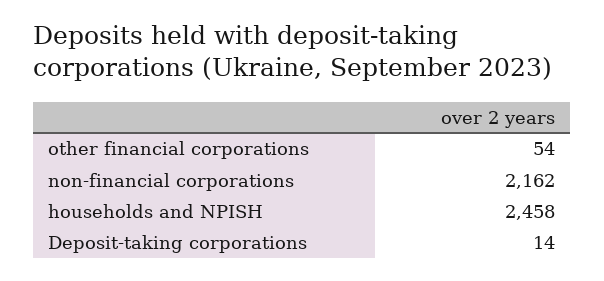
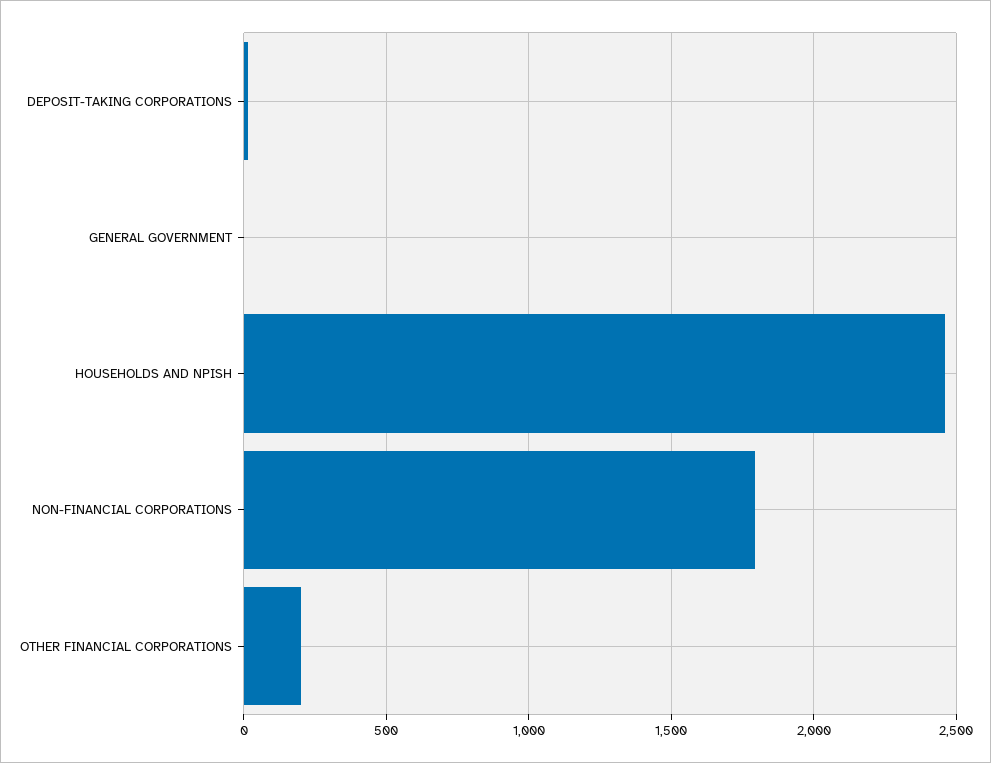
other financial corporations: 54 -> 200
non-financial corporations: 2162 -> 1800
GENERAL GOVERNMENT: none -> 0

